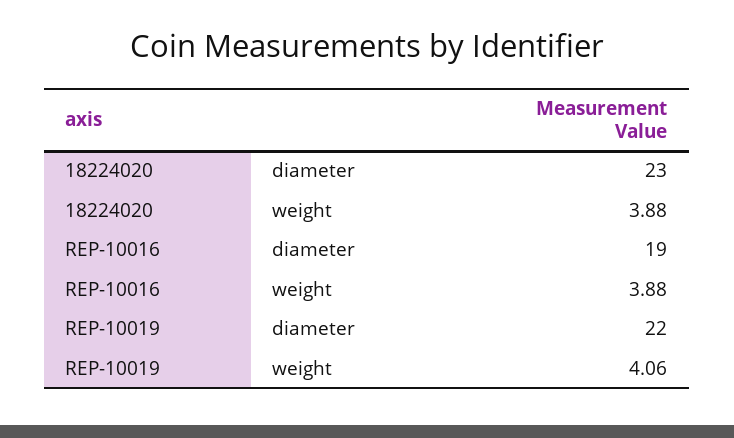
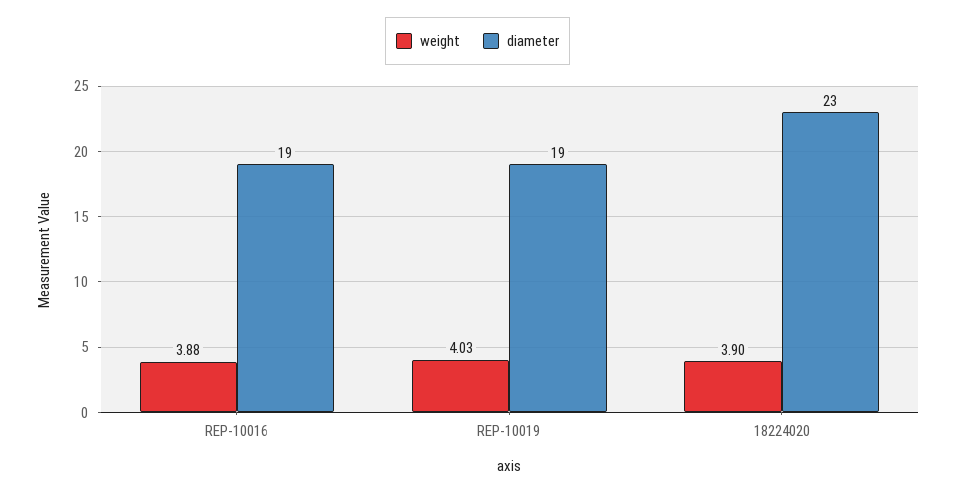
weight, 18224020: 3.88 -> 3.9
diameter, REP-10019: 22 -> 19
weight, REP-10019: 4.06 -> 4.03

